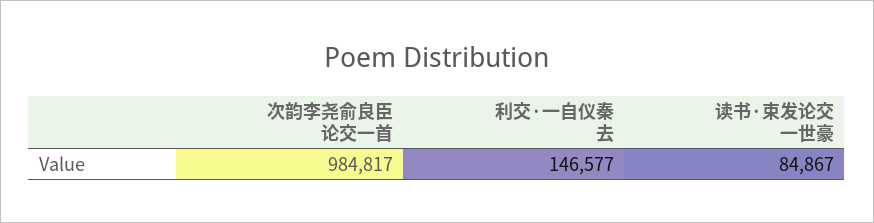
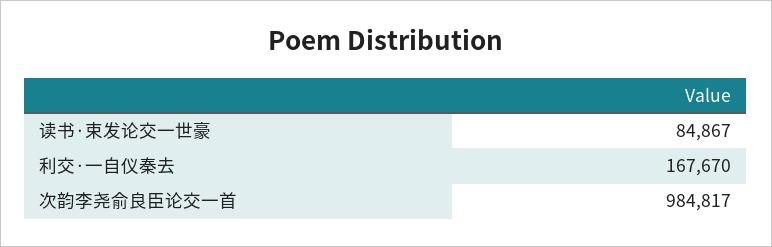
利交·一自仪秦去: 146577 -> 167670

